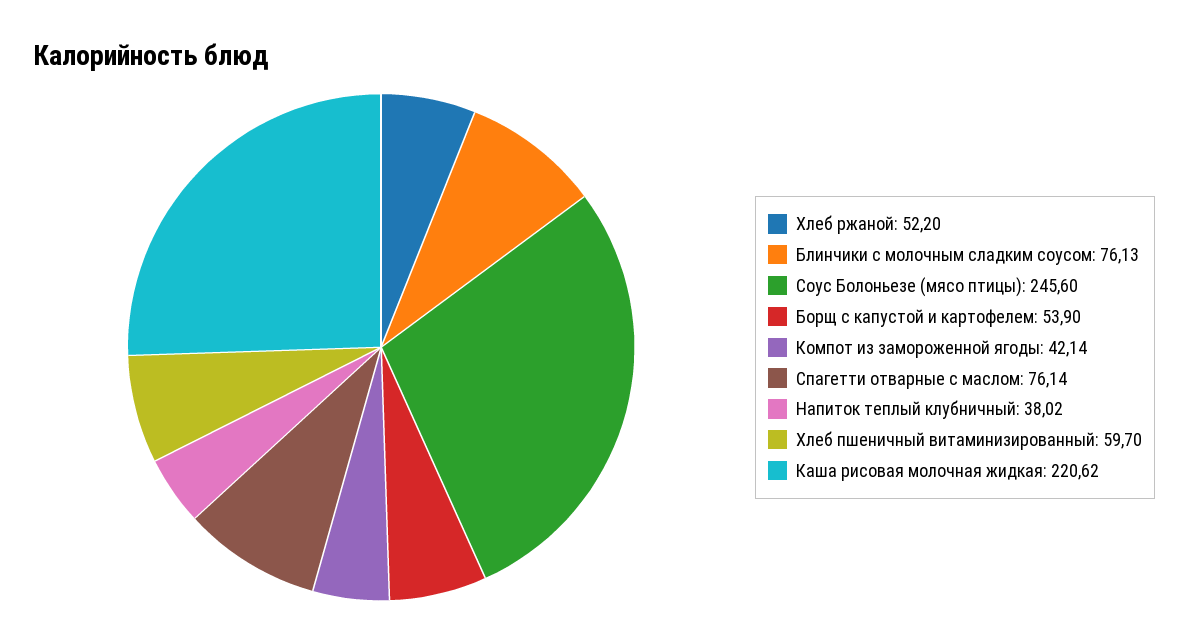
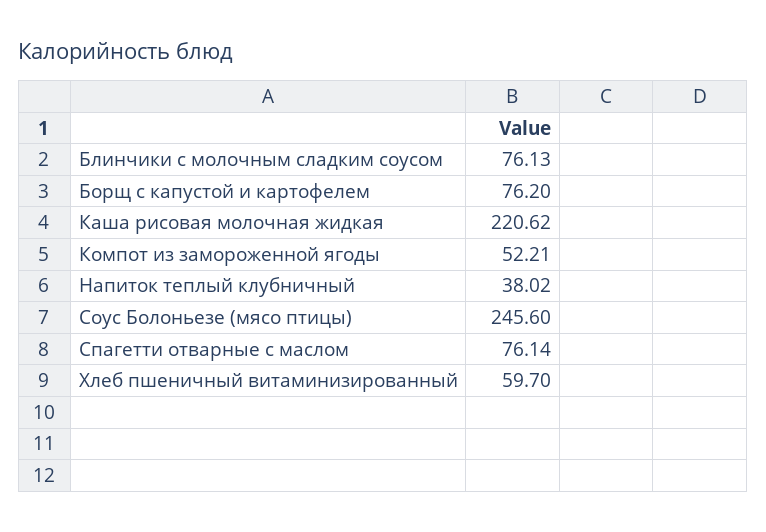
Хлеб ржаной: 52.2 -> none
Борщ с капустой и картофелем: 53.9 -> 76.2
Компот из замороженной ягоды: 42.14 -> 52.21

